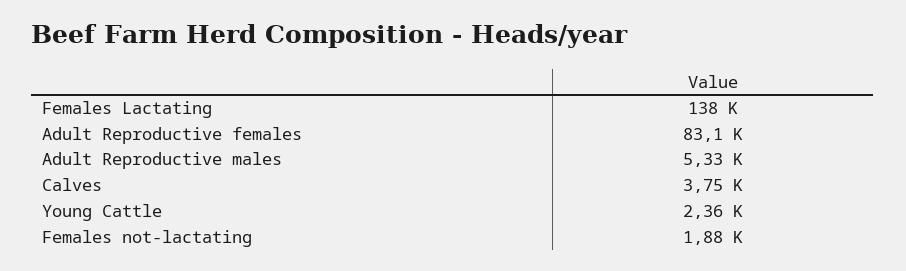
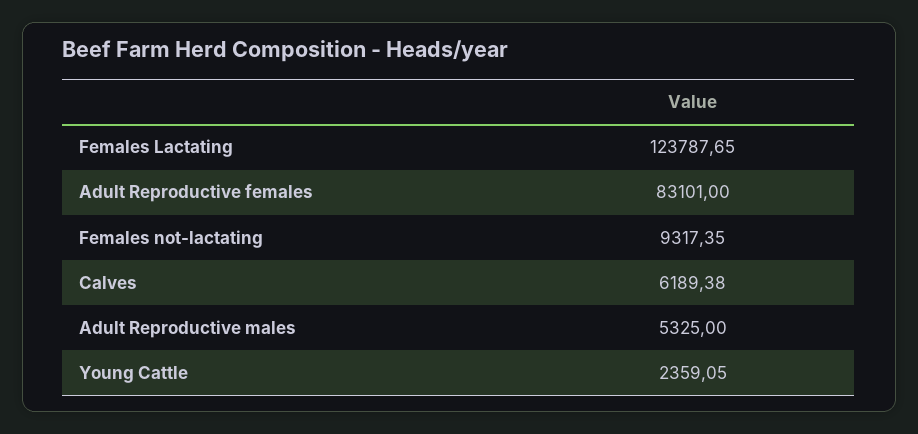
Females Lactating: 138000 -> 123787.65
Calves: 3750 -> 6189.38
Females not-lactating: 1880 -> 9317.35

